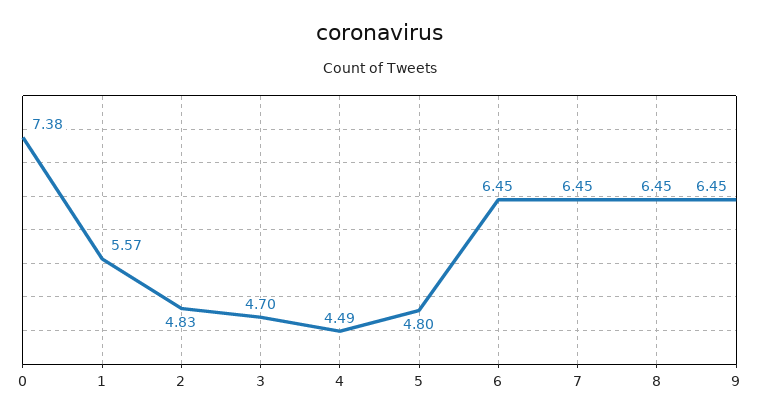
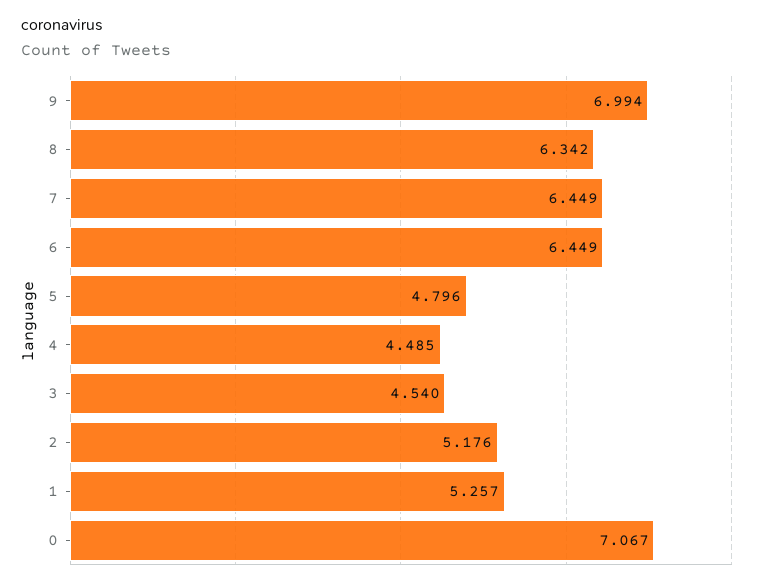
0: 7.38 -> 7.067
1: 5.57 -> 5.257
2: 4.83 -> 5.176
3: 4.7 -> 4.54
8: 6.45 -> 6.342
9: 6.45 -> 6.994

